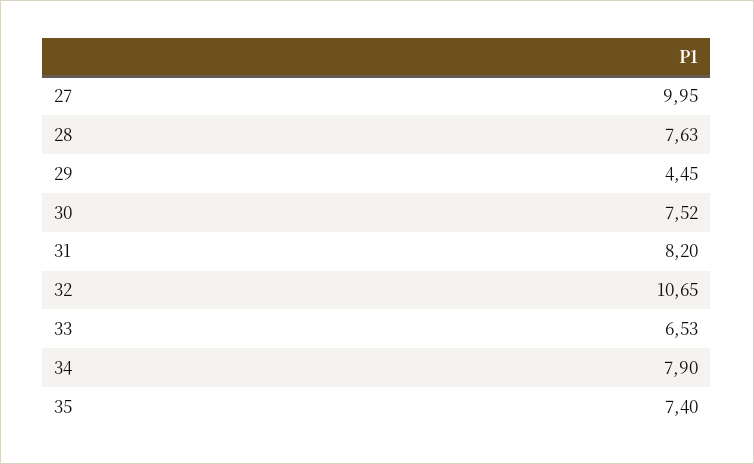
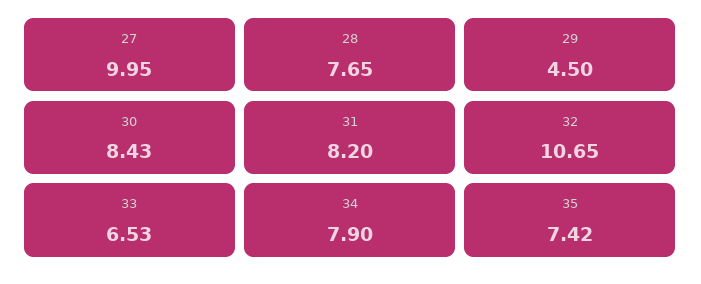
28: 7.63 -> 7.65
29: 4.45 -> 4.5
30: 7.52 -> 8.43
35: 7.4 -> 7.42

